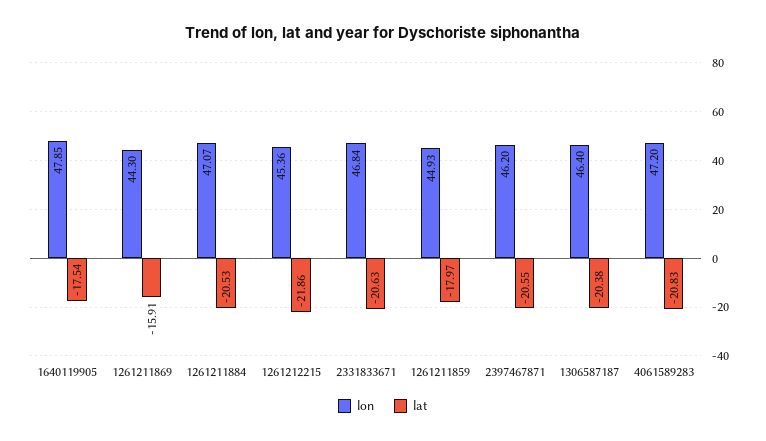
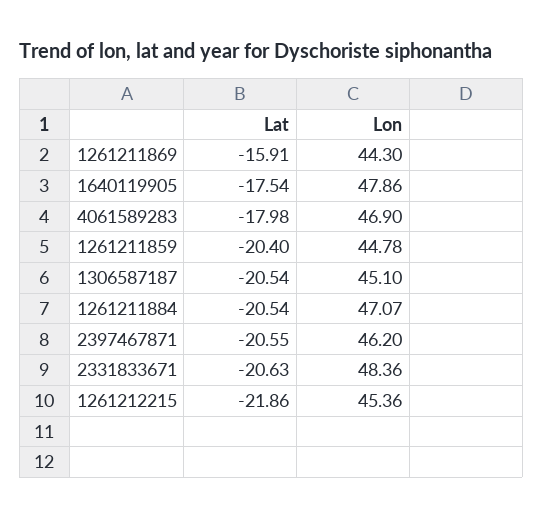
lon, 1640119905: 47.85 -> 47.86
lat, 1261211884: -20.53 -> -20.54
lon, 2331833671: 46.84 -> 48.36
lon, 1261211859: 44.93 -> 44.78
lat, 1261211859: -17.97 -> -20.4
lon, 1306587187: 46.4 -> 45.1
lat, 1306587187: -20.38 -> -20.54
lon, 4061589283: 47.2 -> 46.9
lat, 4061589283: -20.83 -> -17.98

